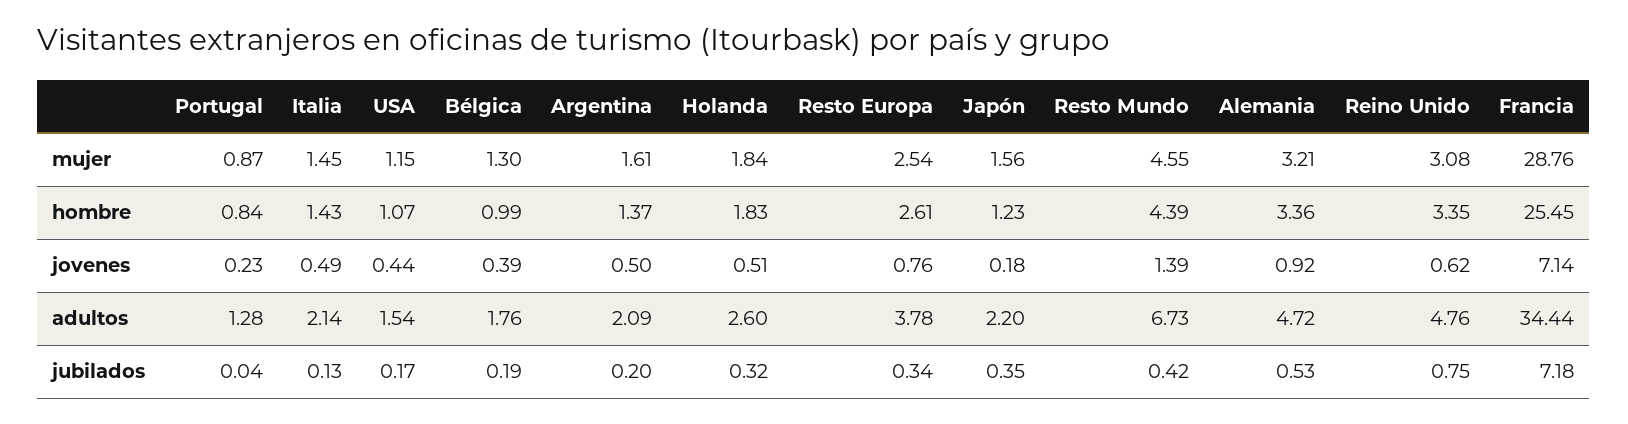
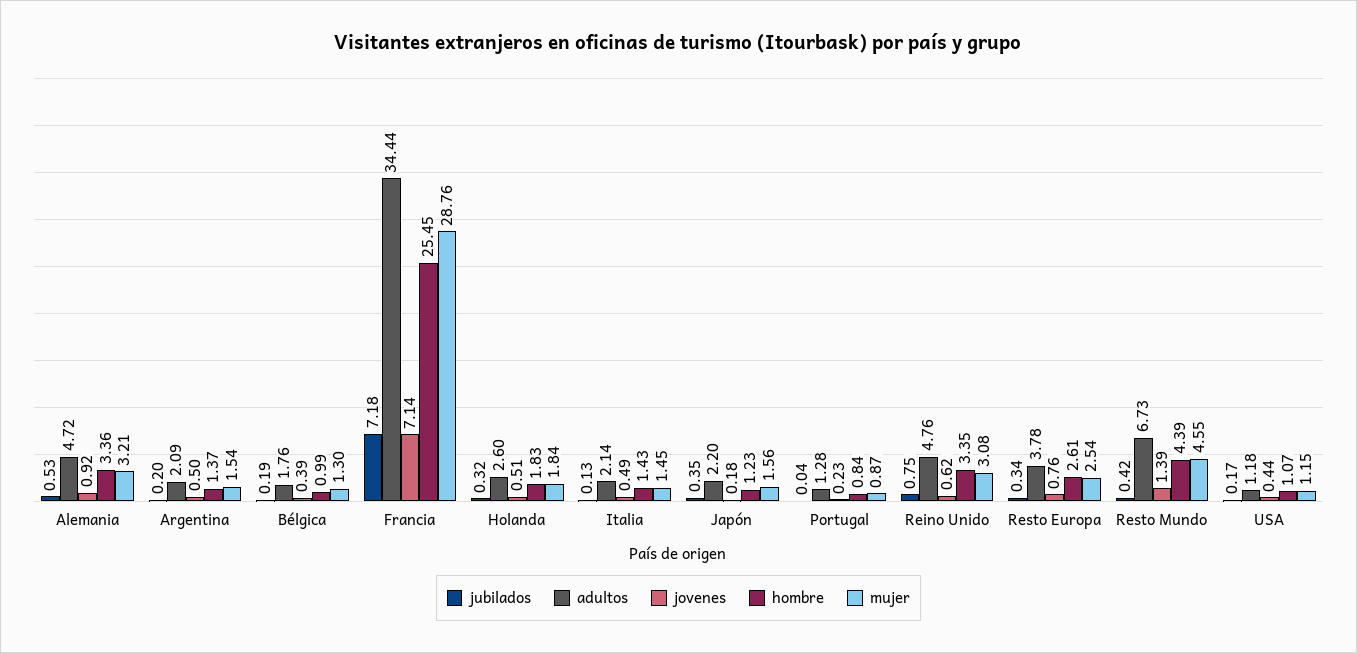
mujer, Argentina: 1.61 -> 1.54
adultos, USA: 1.54 -> 1.18

